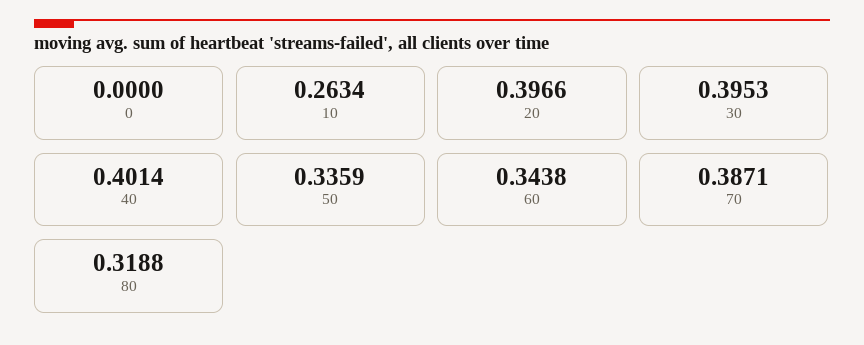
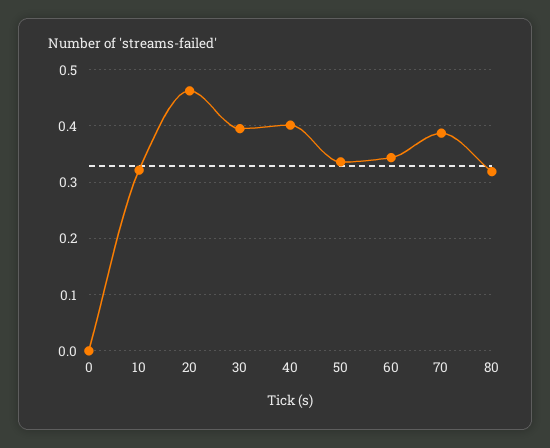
10: 0.2634 -> 0.32
20: 0.3966 -> 0.46

